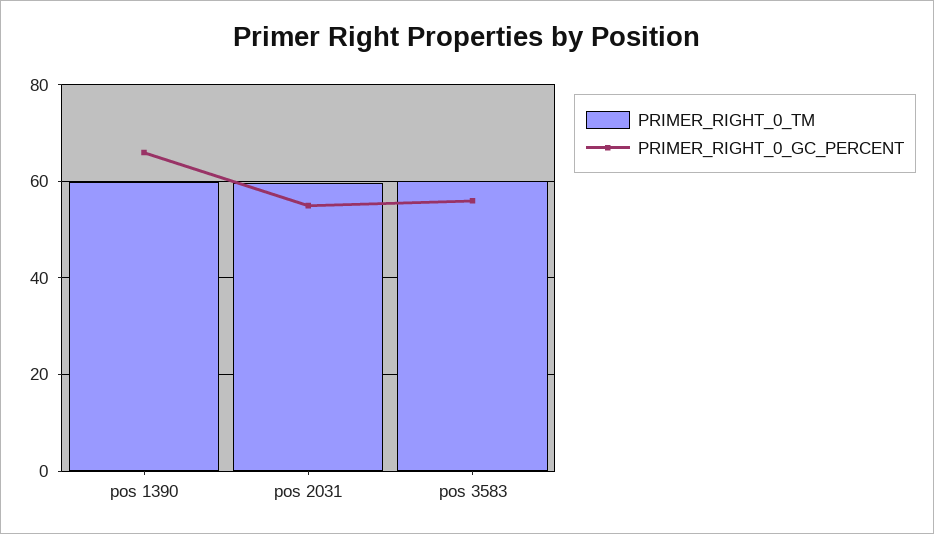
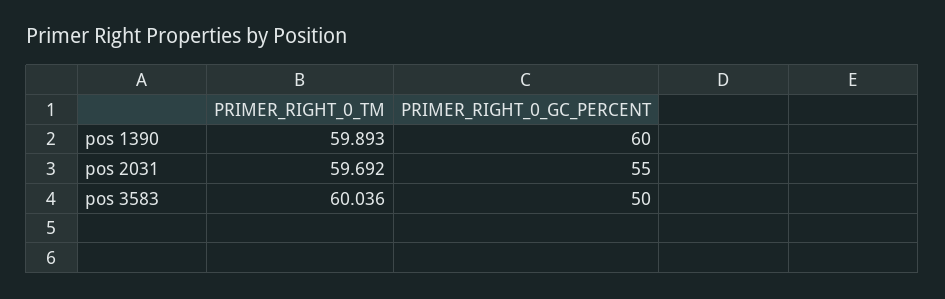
PRIMER_RIGHT_0_GC_PERCENT, pos 1390: 66 -> 60
PRIMER_RIGHT_0_GC_PERCENT, pos 3583: 56 -> 50

